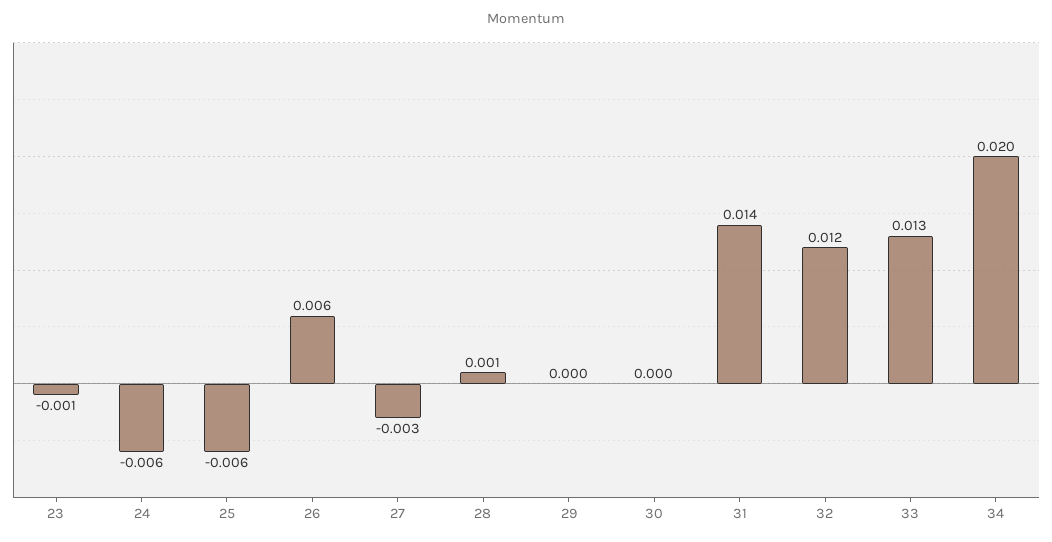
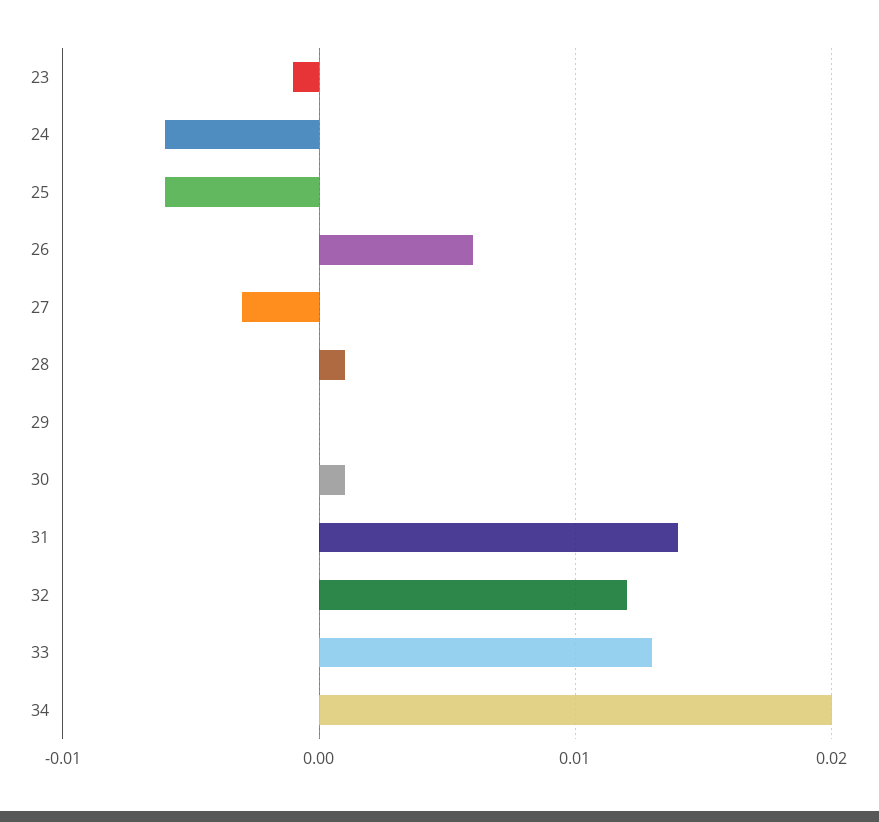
30: 0 -> 0.001

